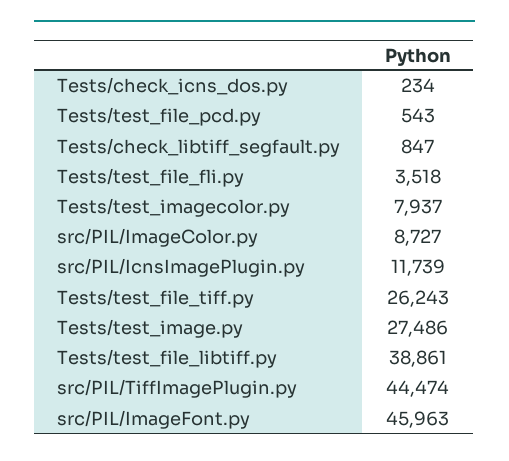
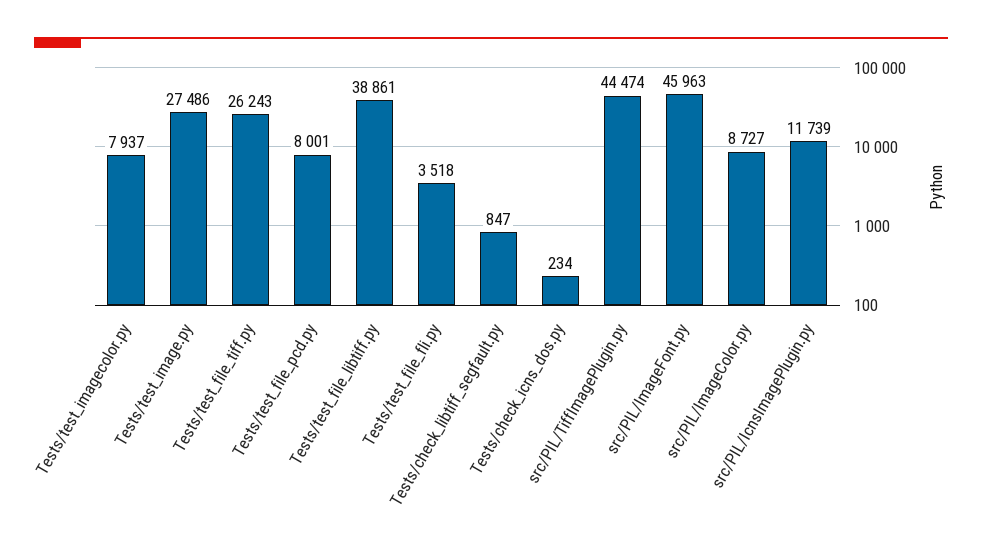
Tests/test_file_pcd.py: 543 -> 8001

